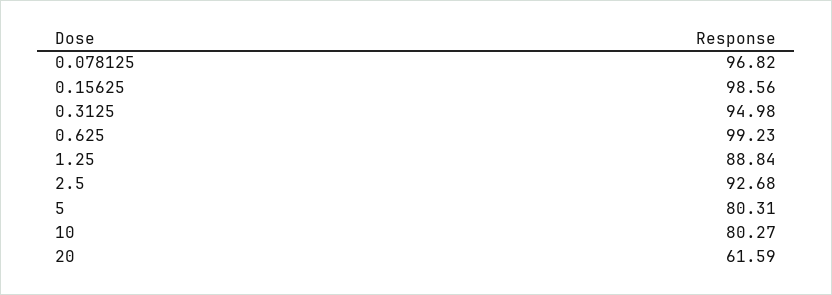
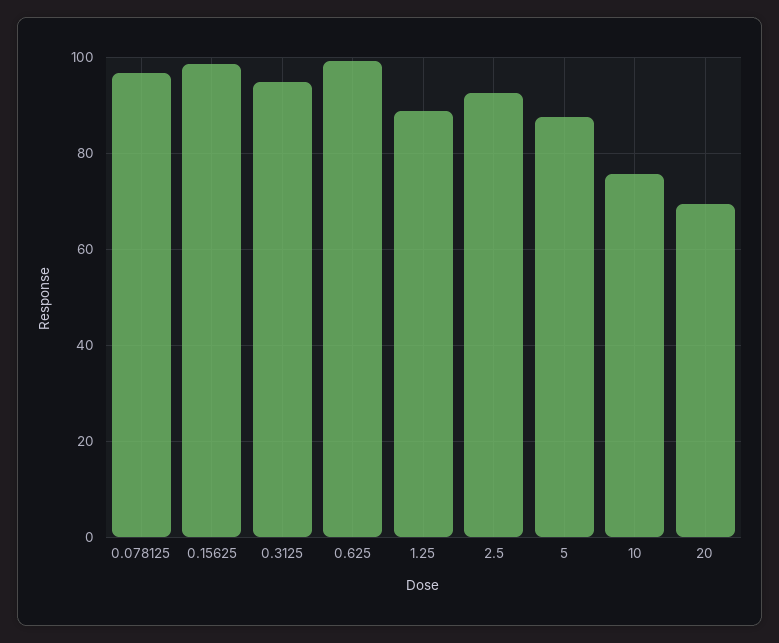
5: 80.31 -> 88
10: 80.27 -> 76
20: 61.59 -> 70

